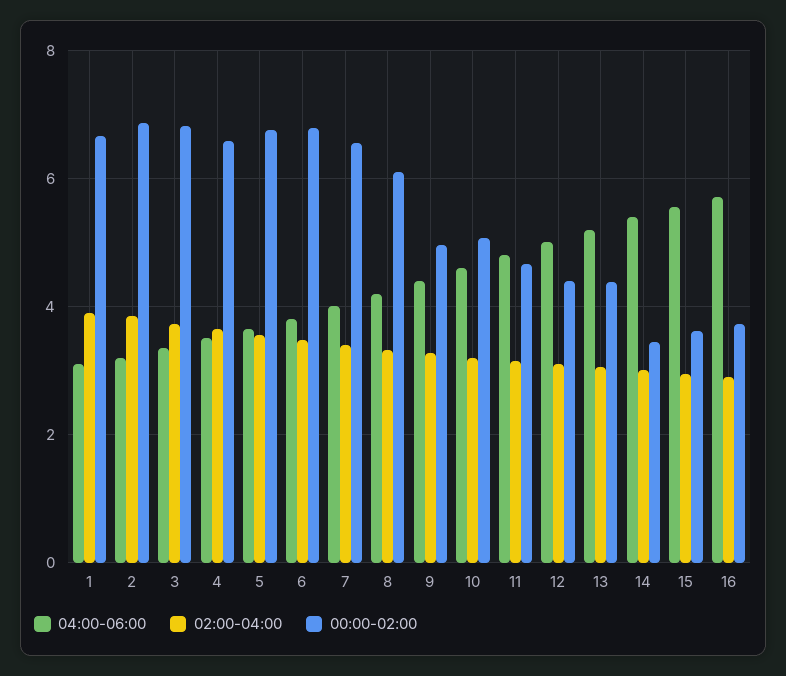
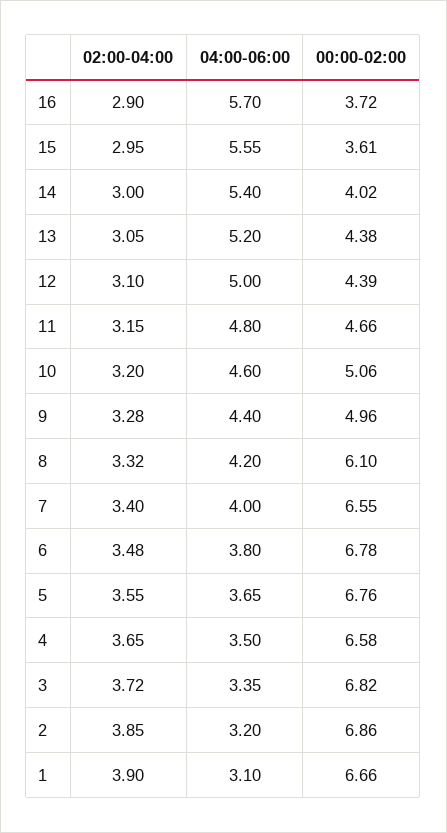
00:00-02:00, 14: 3.4 -> 4.02

